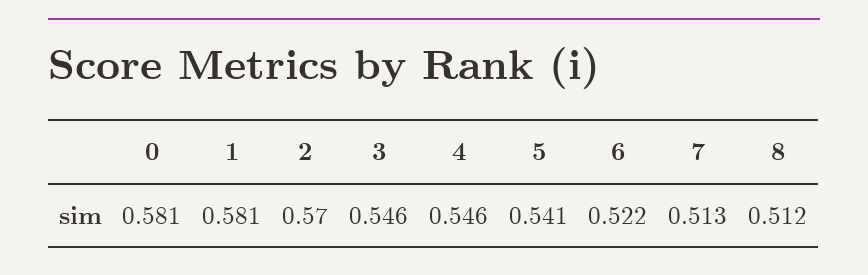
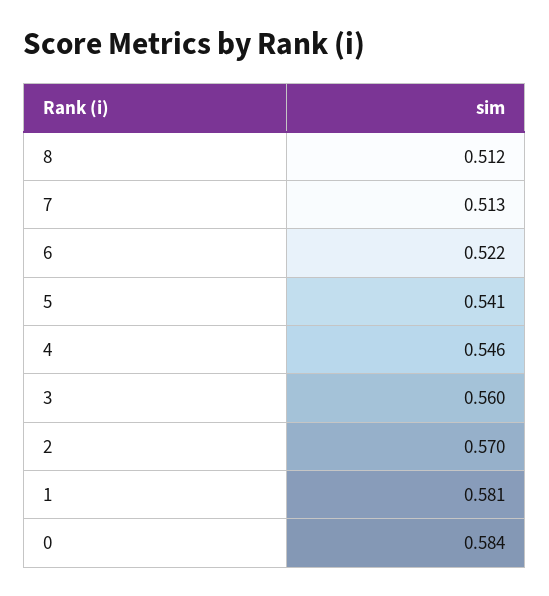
0: 0.581 -> 0.584
3: 0.546 -> 0.56

